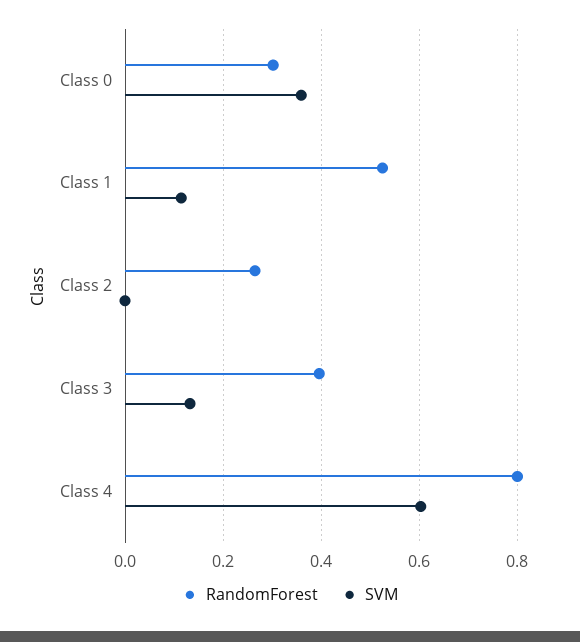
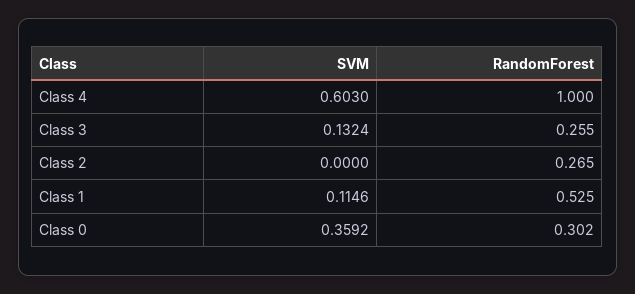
RandomForest, Class 3: 0.4 -> 0.255
RandomForest, Class 4: 0.8 -> 1

